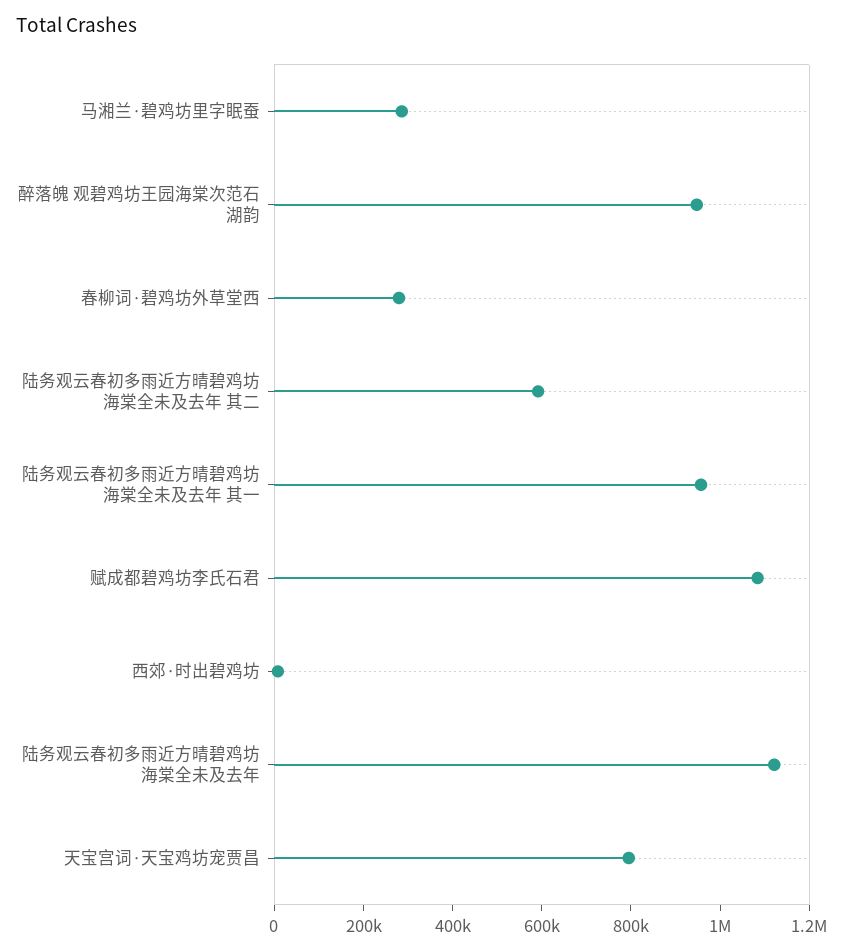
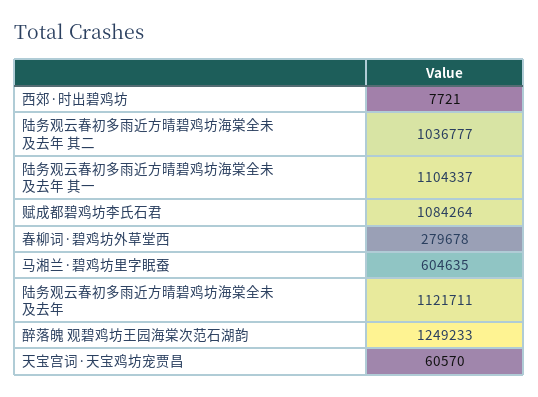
马湘兰·碧鸡坊里字眠蚕: 300000 -> 604635
醉落魄 观碧鸡坊王园海棠次范石湖韵: 950000 -> 1249233
陆务观云春初多雨近方晴碧鸡坊海棠全未及去年 其二: 600000 -> 1036777
陆务观云春初多雨近方晴碧鸡坊海棠全未及去年 其一: 950000 -> 1104337
天宝宫词·天宝鸡坊宠贾昌: 800000 -> 60570

